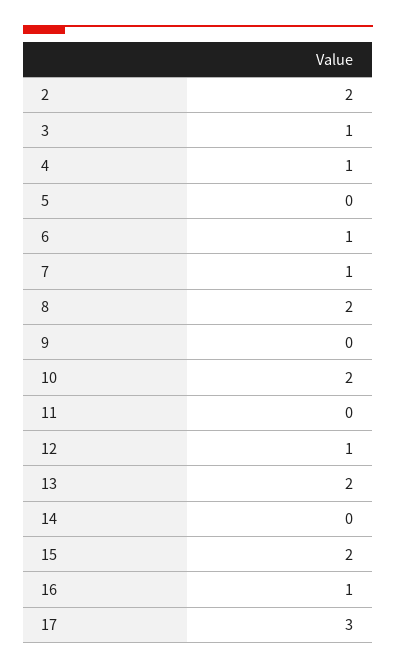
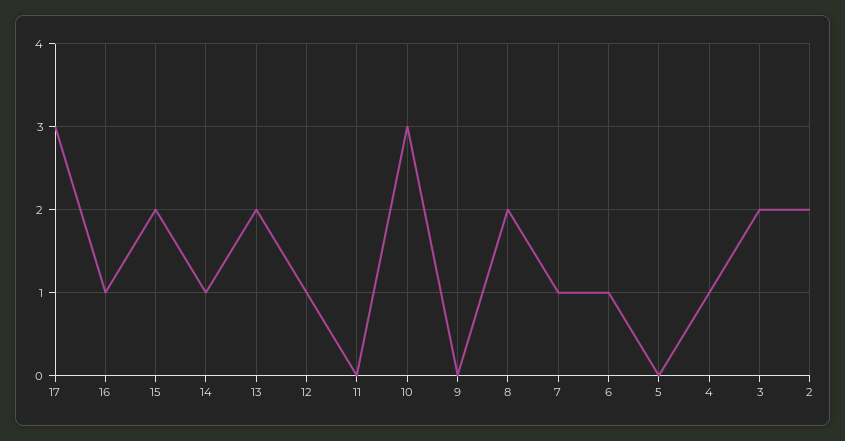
3: 1 -> 2
10: 2 -> 3
14: 0 -> 1

